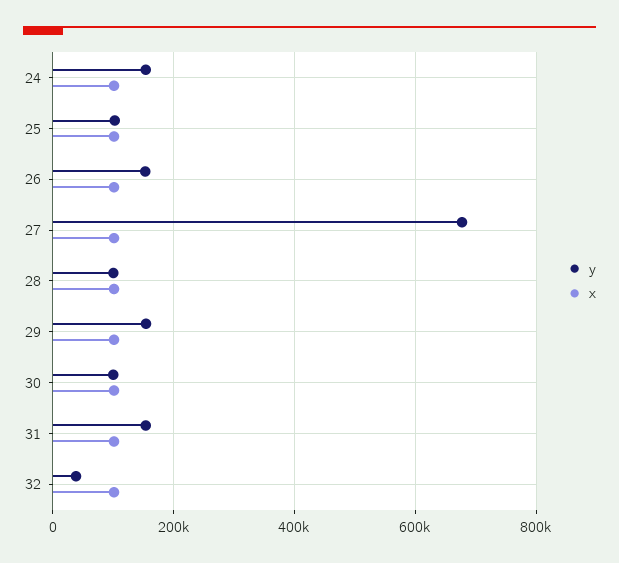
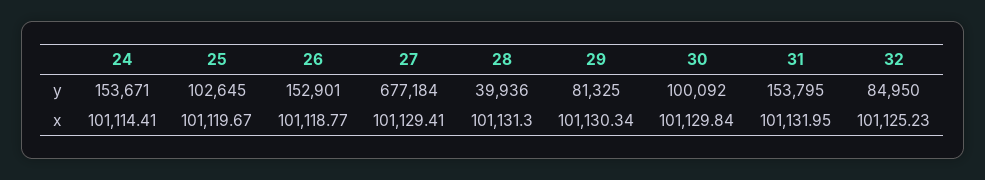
y, 28: 100000 -> 39936
y, 29: 160000 -> 81325
y, 32: 40000 -> 84950

